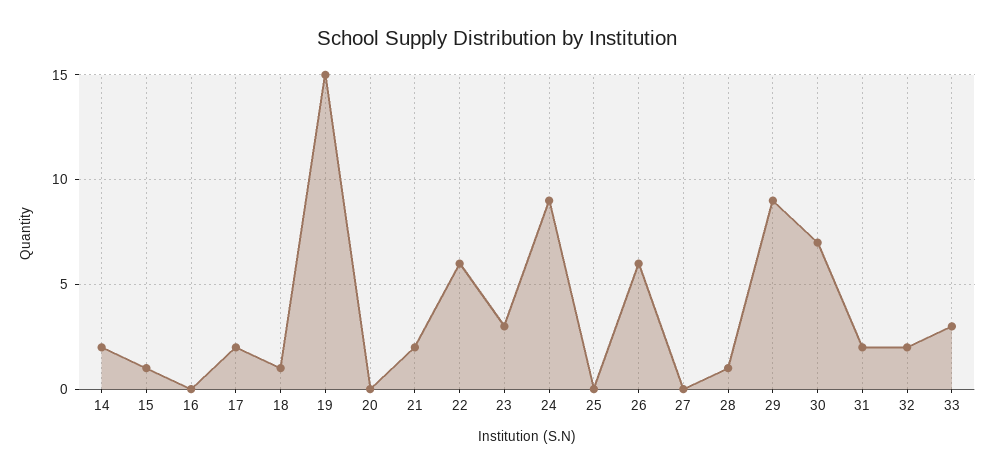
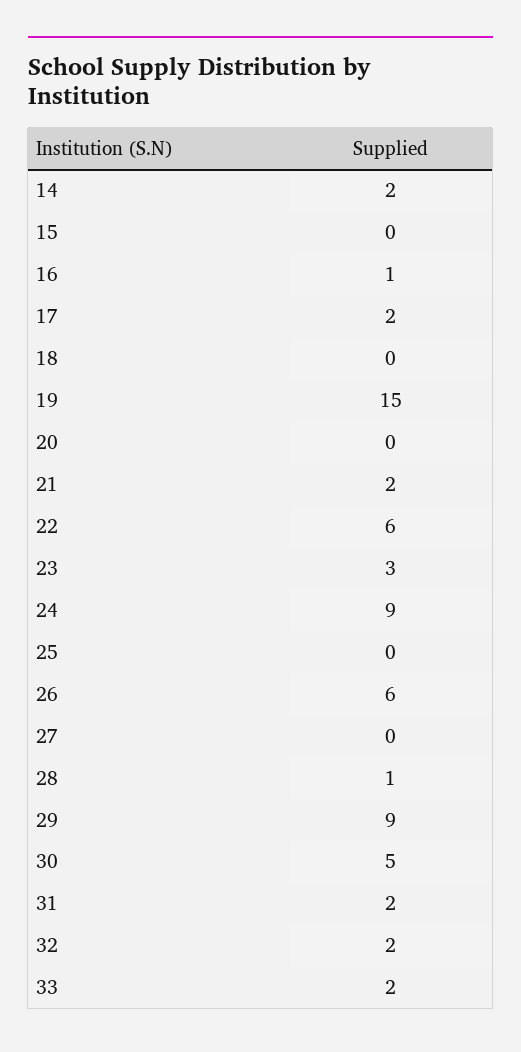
15: 1 -> 0
16: 0 -> 1
18: 1 -> 0
30: 7 -> 5
33: 3 -> 2

